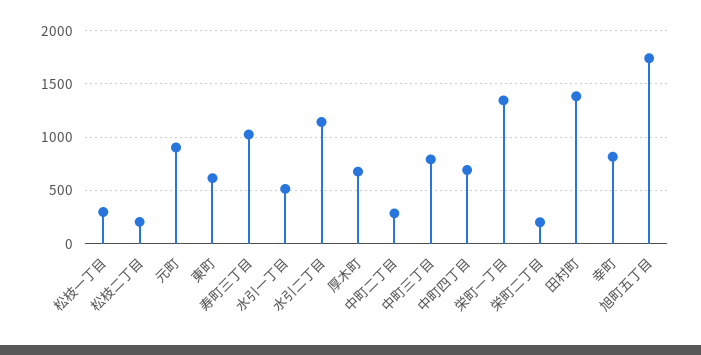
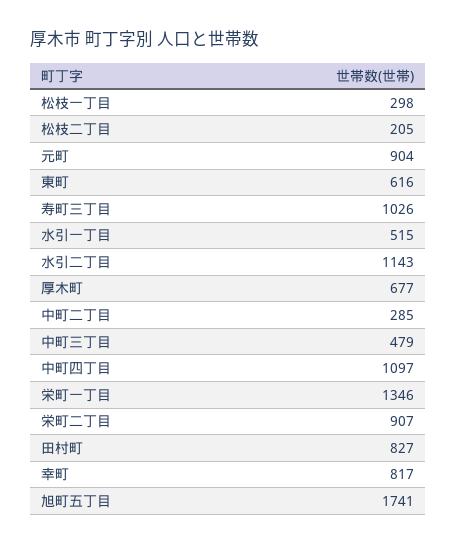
中町三丁目: 800 -> 479
中町四丁目: 700 -> 1097
栄町二丁目: 200 -> 907
田村町: 1400 -> 827

